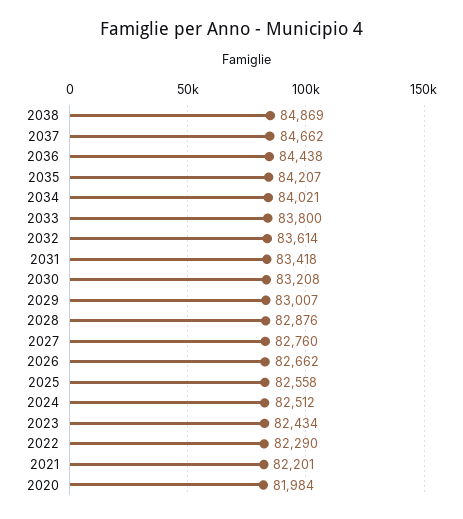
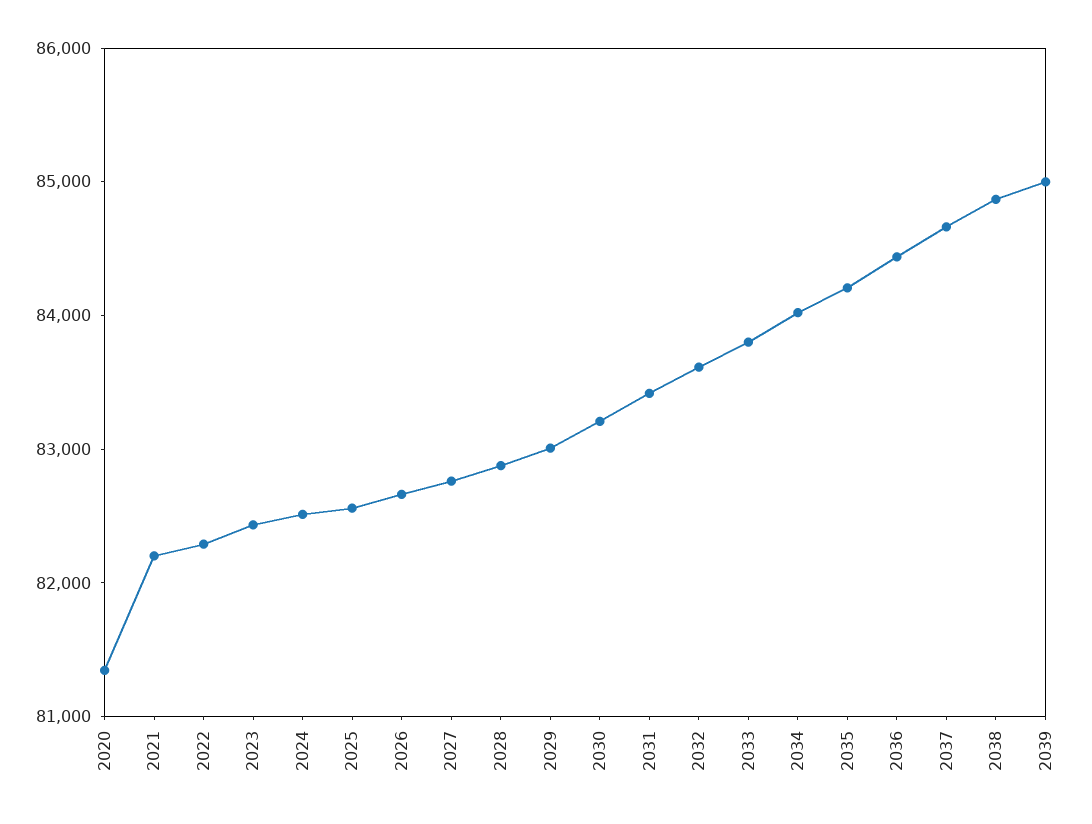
2020: 81984 -> 81400
2039: none -> 85000

